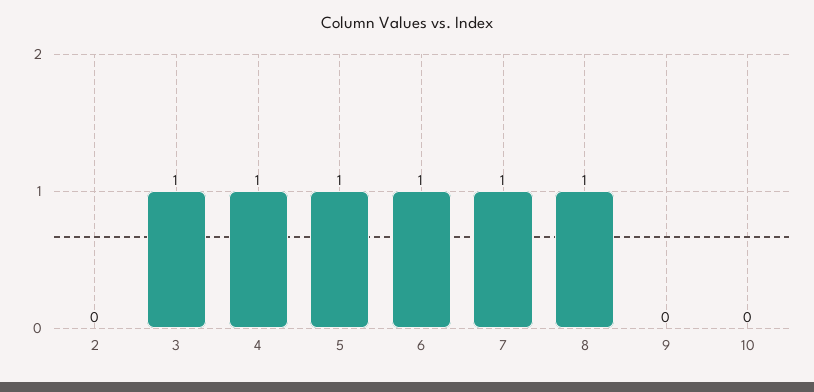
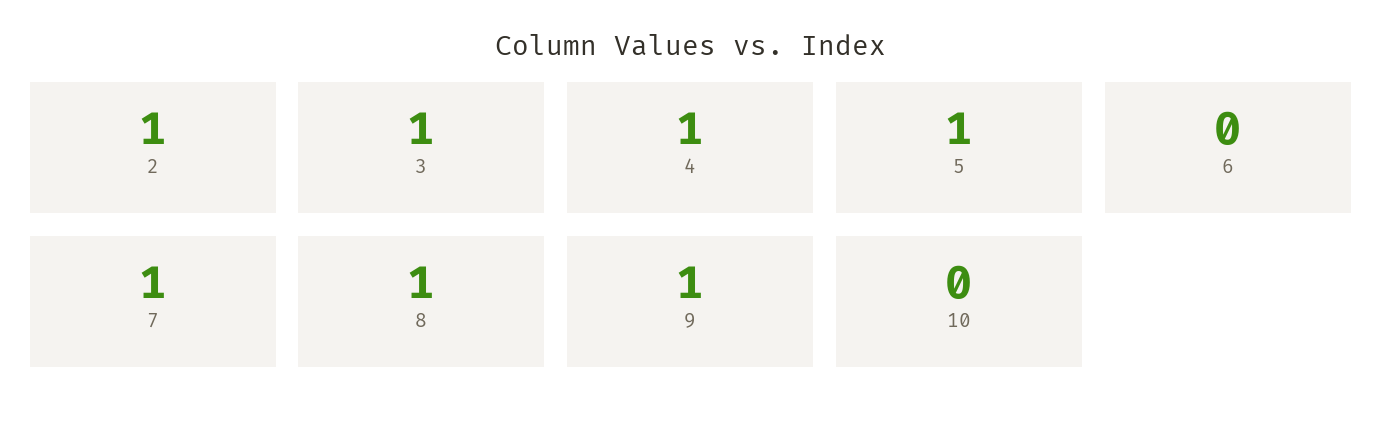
2: 0 -> 1
6: 1 -> 0
9: 0 -> 1

